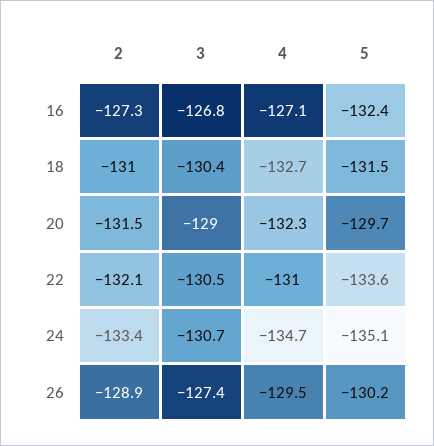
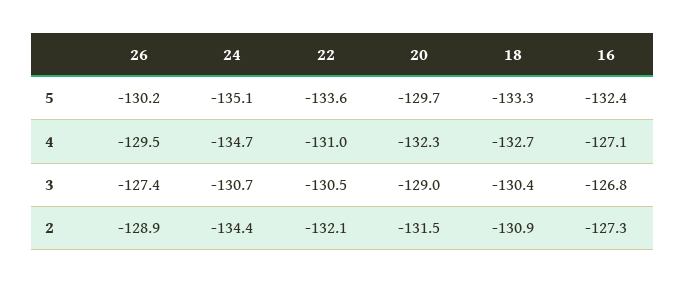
2, 18: -131 -> -130.9
5, 18: -131.5 -> -133.3
2, 24: -133.4 -> -134.4

